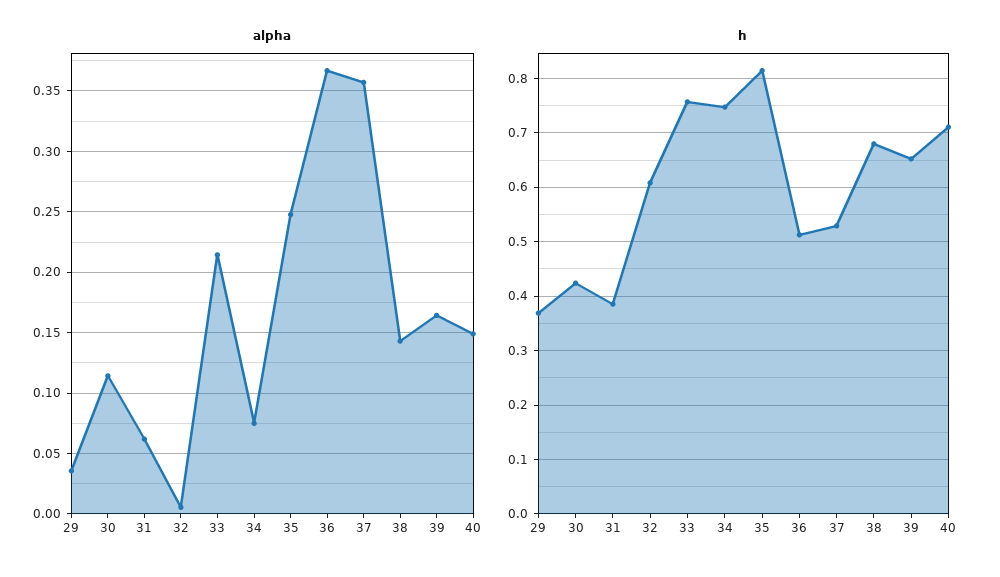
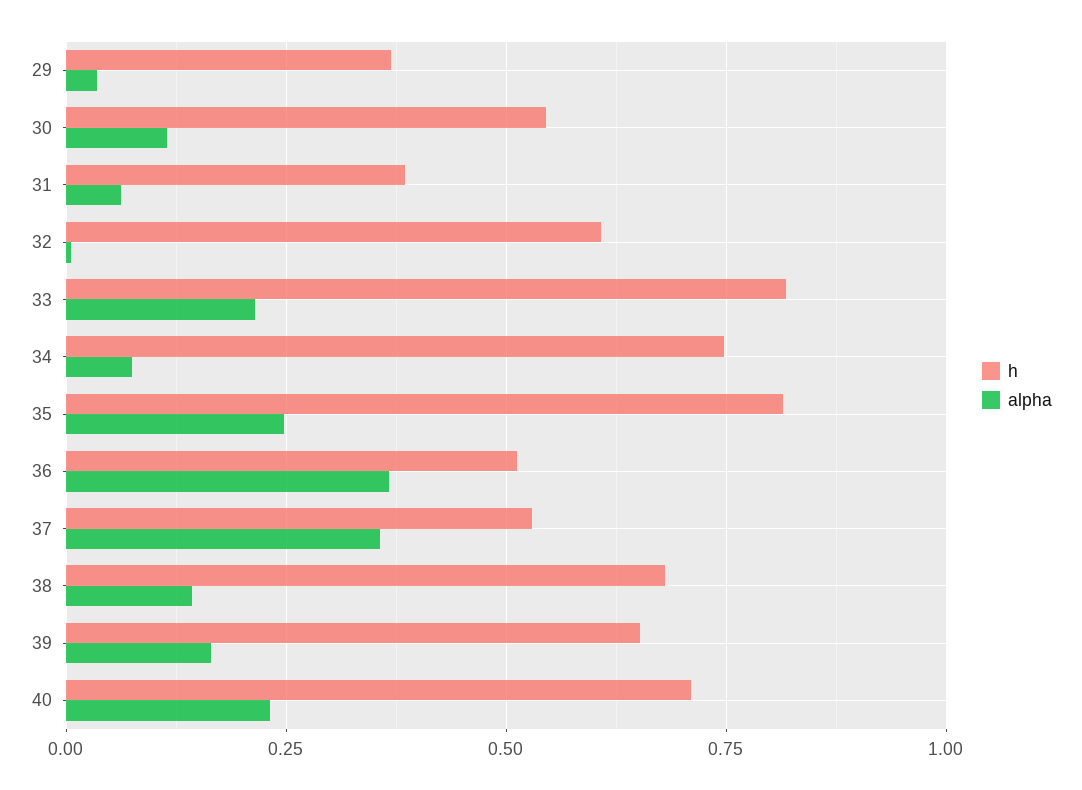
alpha, 40: 0.15 -> 0.225
h, 30: 0.42 -> 0.55
h, 33: 0.76 -> 0.825

